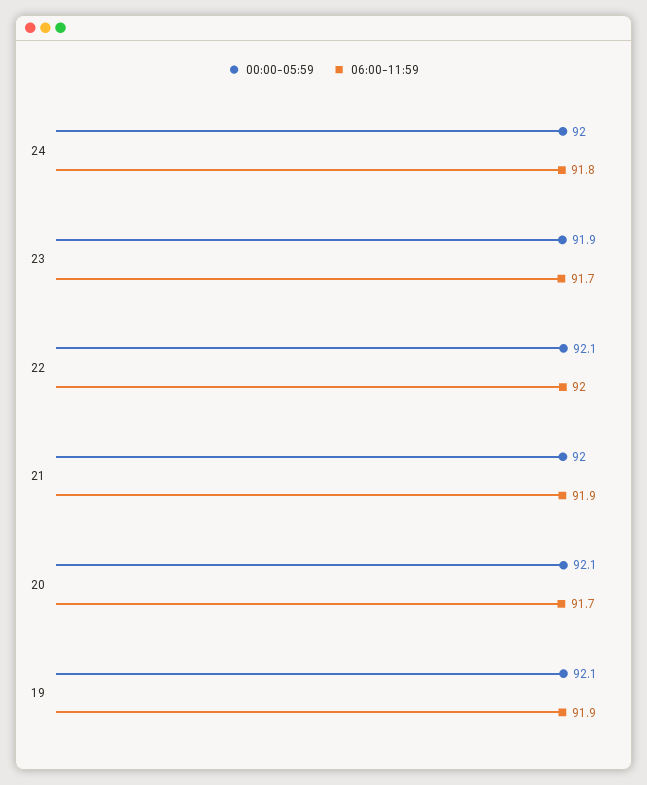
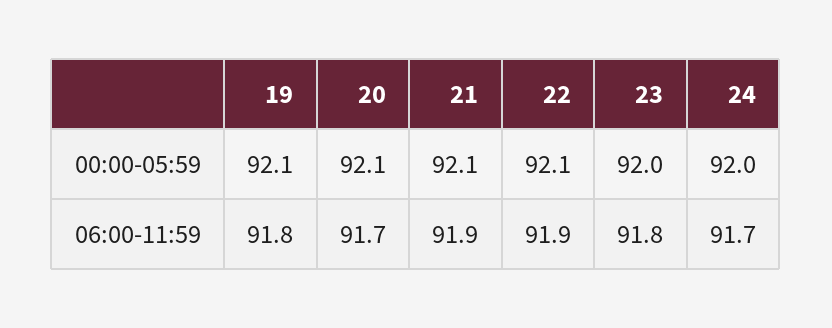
06:00-11:59, 24: 91.8 -> 91.7
00:00-05:59, 23: 91.9 -> 92
06:00-11:59, 23: 91.7 -> 91.8
06:00-11:59, 22: 92 -> 91.9
00:00-05:59, 21: 92 -> 92.1
06:00-11:59, 19: 91.9 -> 91.8

